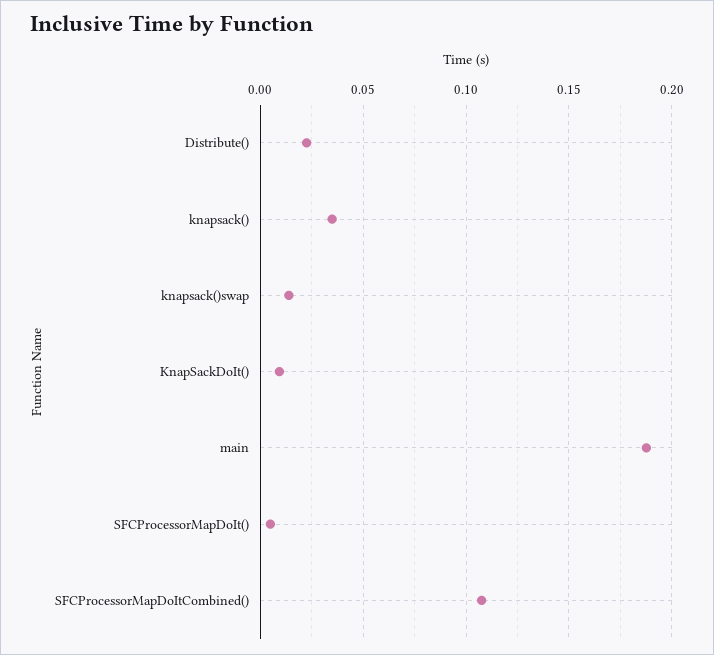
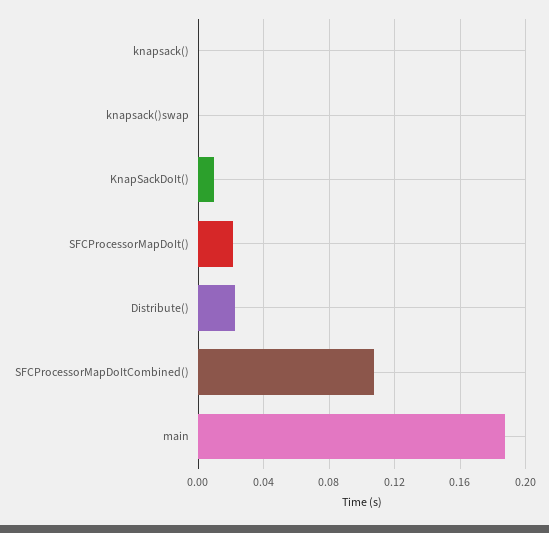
knapsack(): 0.035 -> 0
knapsack()swap: 0.015 -> 0
SFCProcessorMapDoIt(): 0.005 -> 0.02

